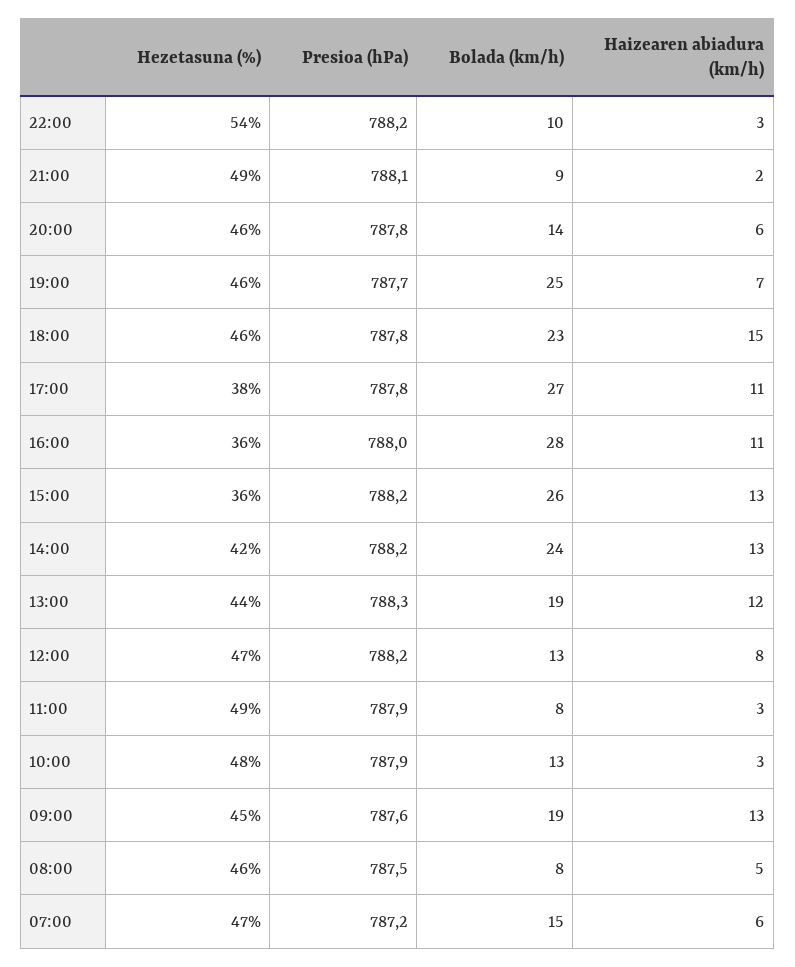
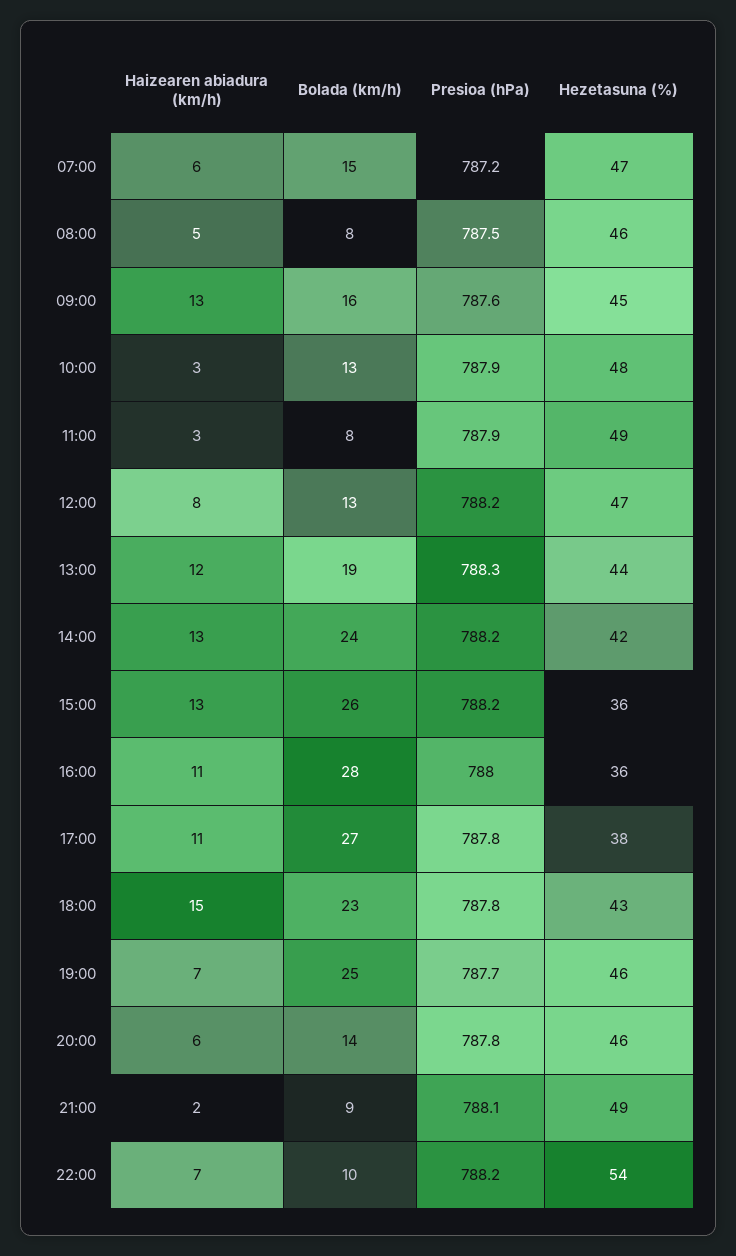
Haizearen abiadura (km/h), 22:00: 3 -> 7
Hezetasuna (%), 18:00: 46 -> 43
Bolada (km/h), 09:00: 19 -> 16

